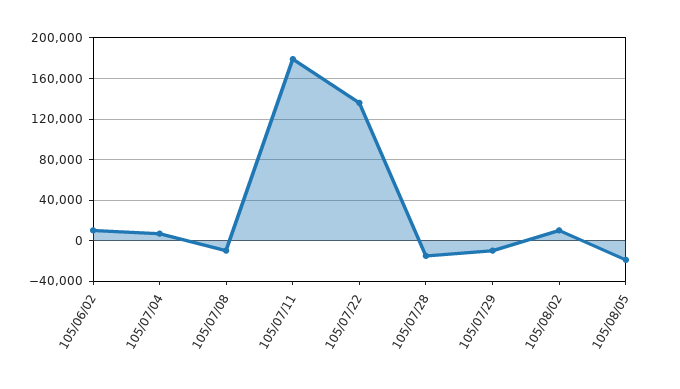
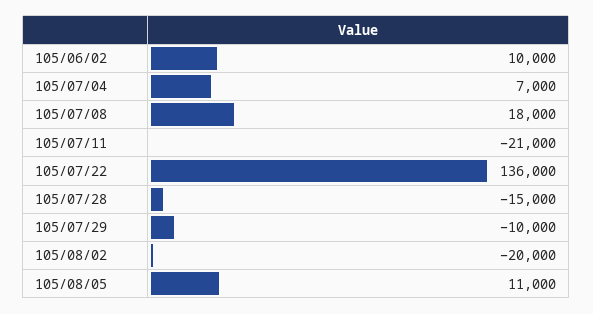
105/07/08: -10000 -> 18000
105/07/11: 180000 -> -21000
105/08/02: 10000 -> -20000
105/08/05: -20000 -> 11000

